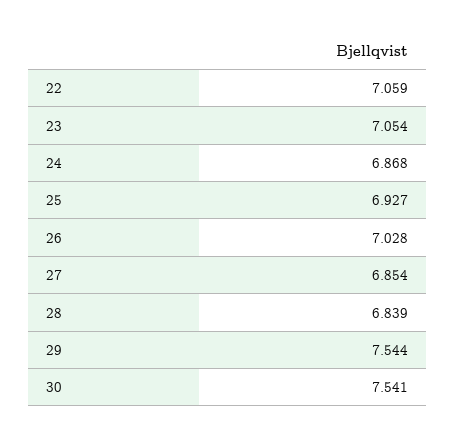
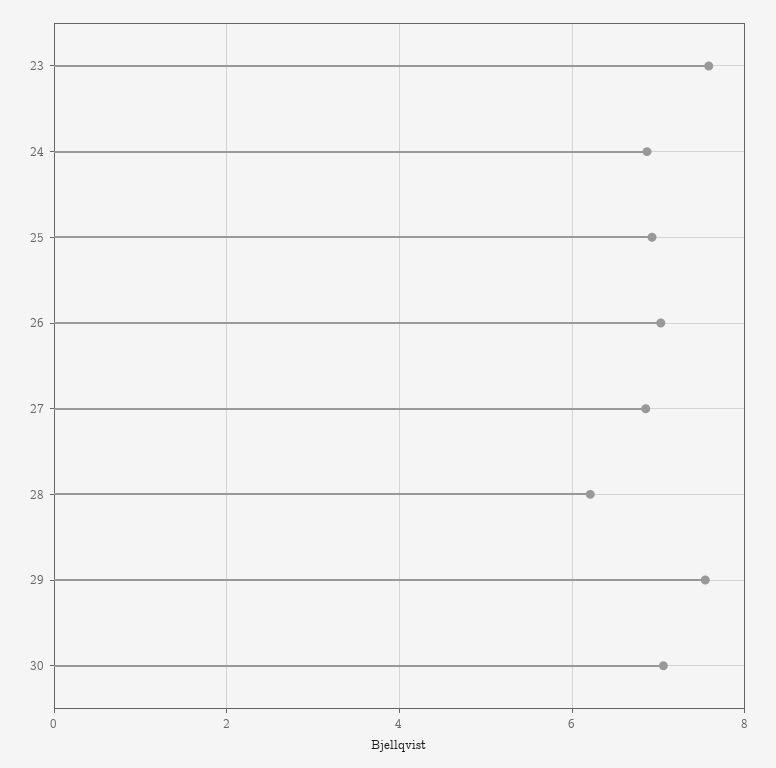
22: 7.059 -> none
23: 7.054 -> 7.6
28: 6.839 -> 6.2
30: 7.541 -> 7

